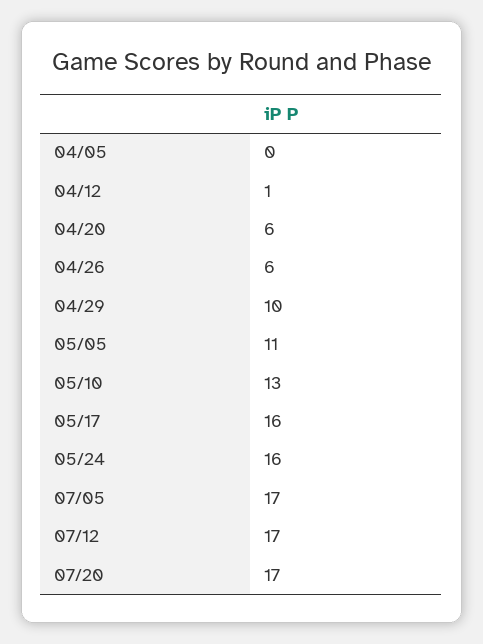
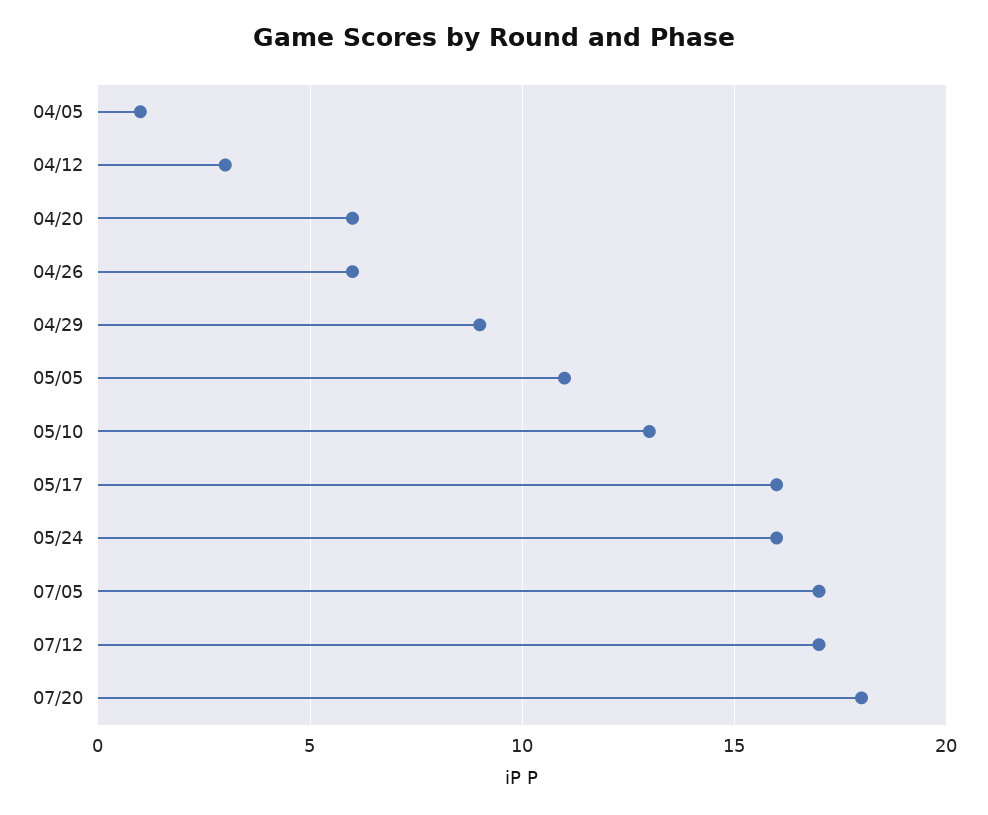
04/05: 0 -> 1
04/12: 1 -> 3
04/29: 10 -> 9
07/20: 17 -> 18

